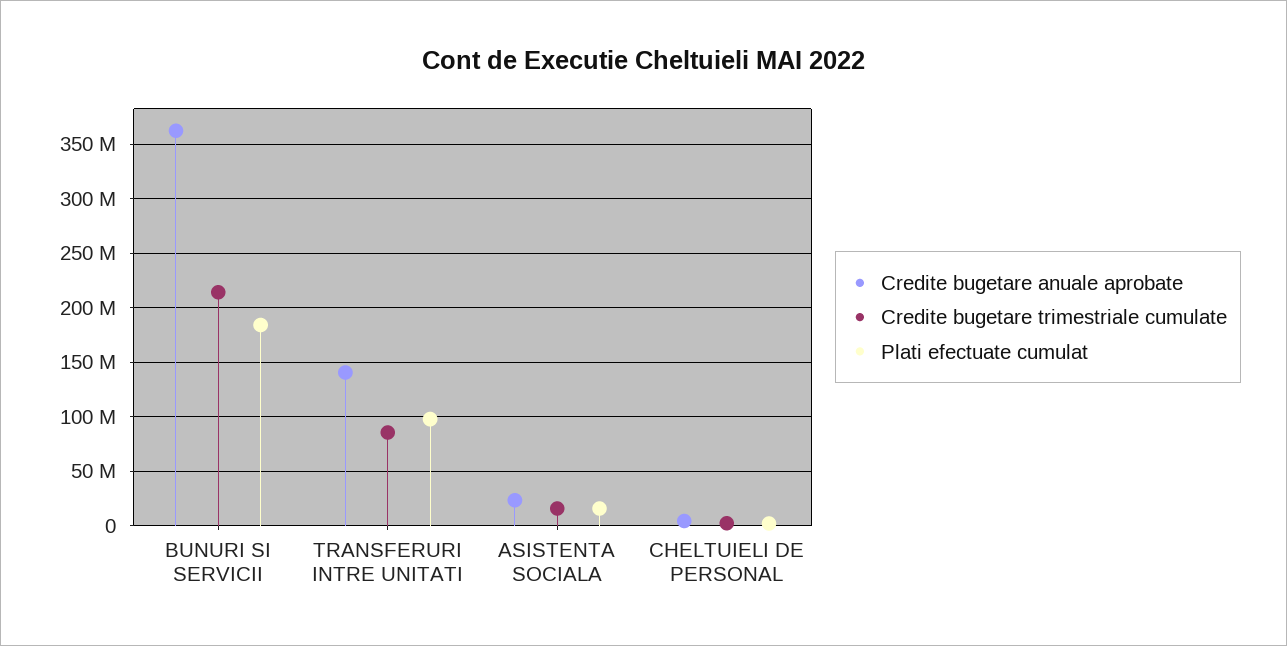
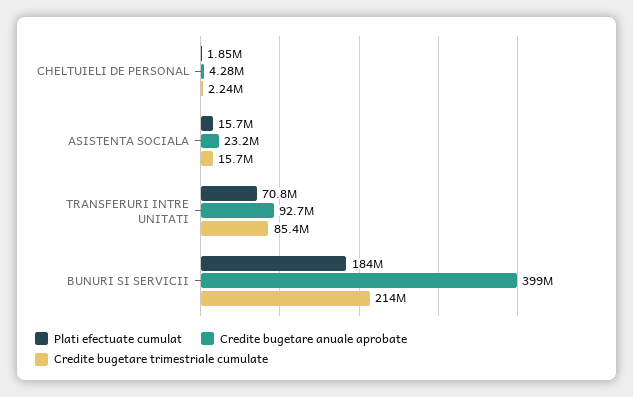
Credite bugetare anuale aprobate, BUNURI SI SERVICII: 360000000 -> 399000000
Credite bugetare anuale aprobate, TRANSFERURI INTRE UNITATI: 140000000 -> 92700000
Plati efectuate cumulat, TRANSFERURI INTRE UNITATI: 100000000 -> 70800000

